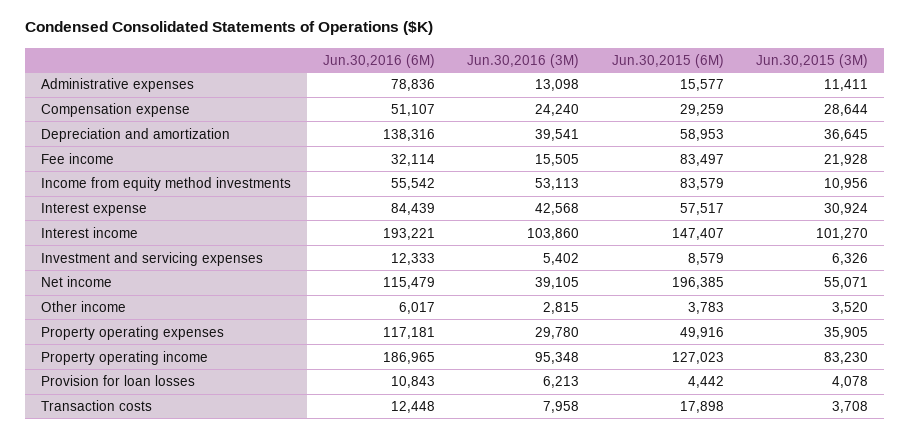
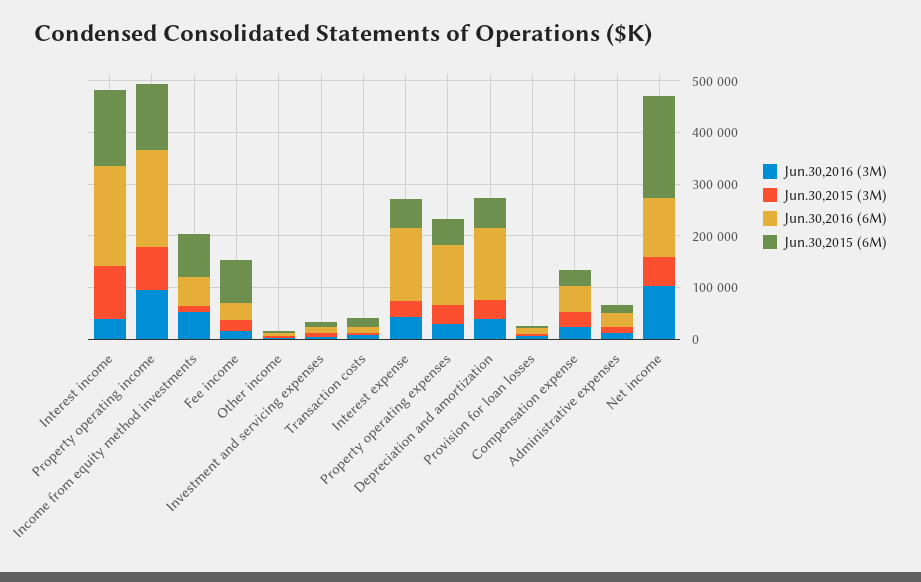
Jun.30,2016 (6M), Administrative expenses: 78836 -> 20000
Jun.30,2016 (6M), Interest expense: 84439 -> 140000
Jun.30,2016 (3M), Interest income: 103860 -> 40000
Jun.30,2016 (3M), Net income: 39105 -> 100000

